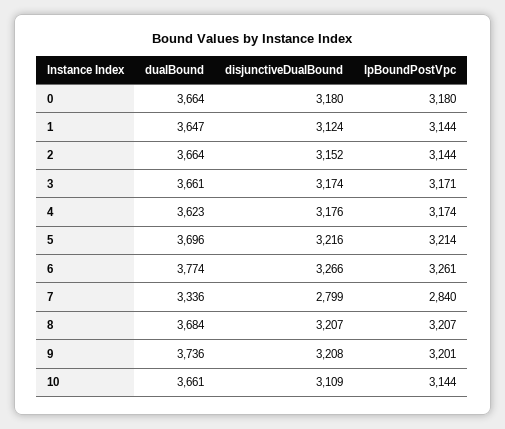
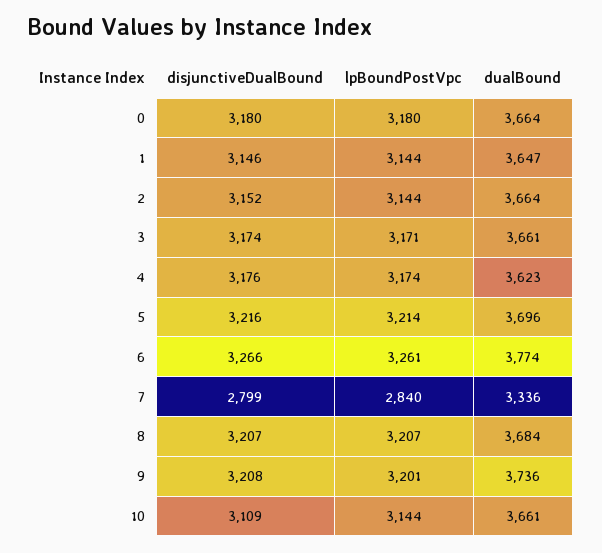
disjunctiveDualBound, 1: 3124 -> 3146

